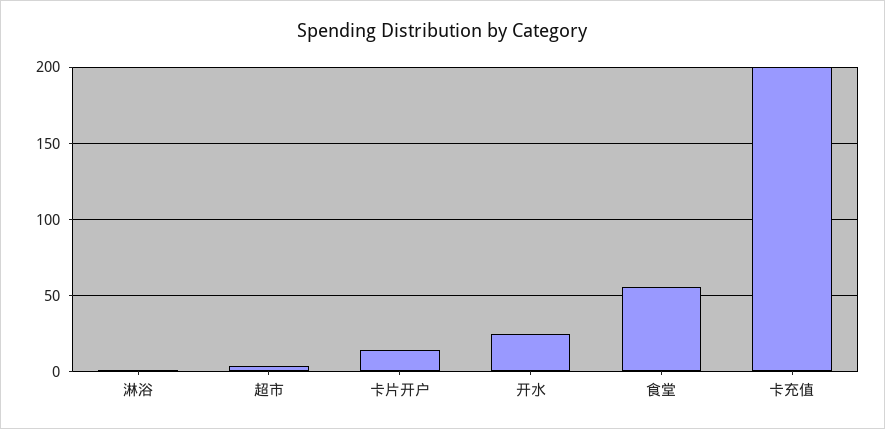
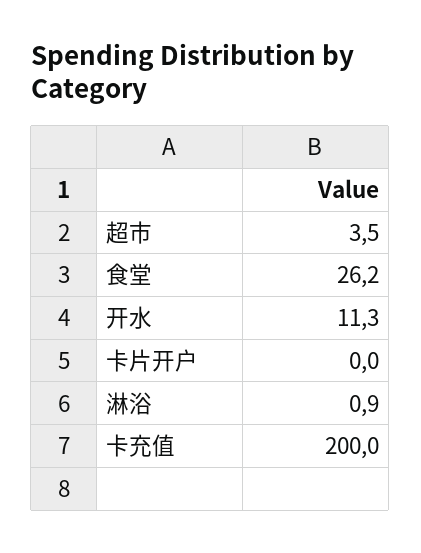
卡片开户: 15 -> 0
开水: 25 -> 11.3
食堂: 55 -> 26.2

